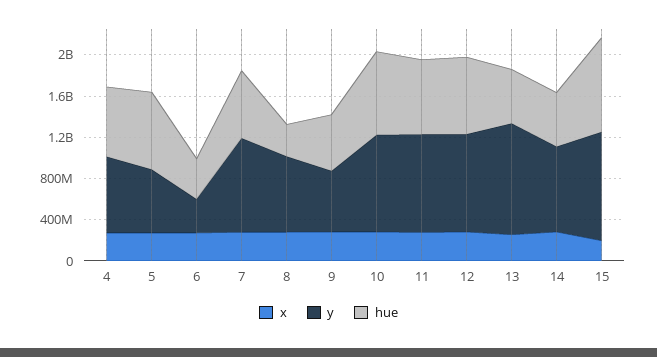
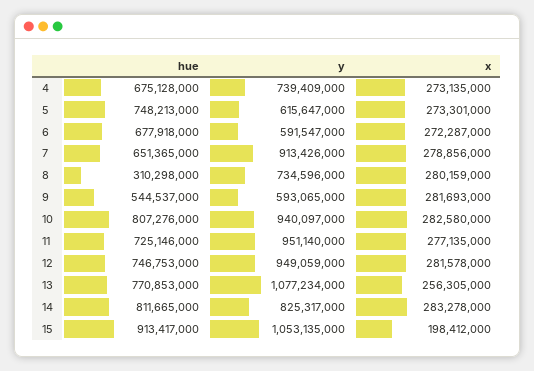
y, 6: 300000000 -> 591547000
hue, 6: 400000000 -> 677918000
hue, 13: 500000000 -> 770853000
hue, 14: 500000000 -> 811665000

